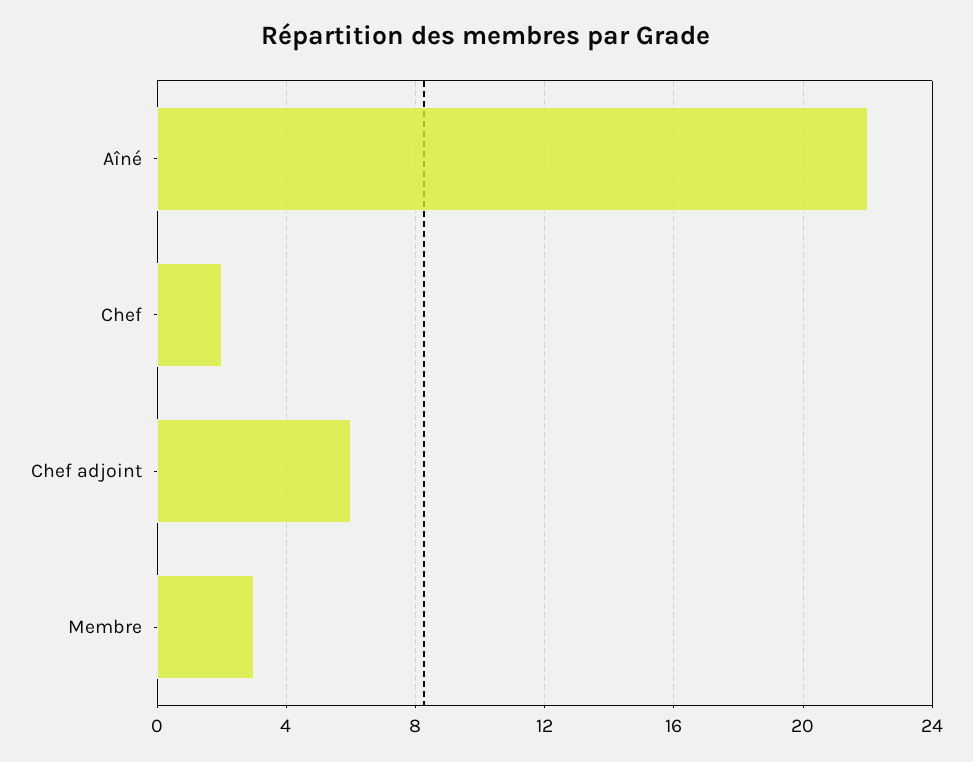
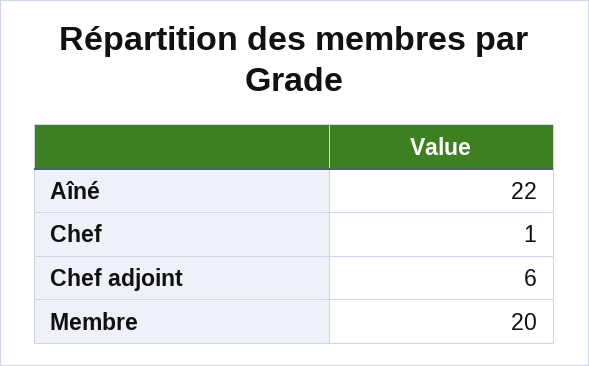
Chef: 2 -> 1
Membre: 3 -> 20

